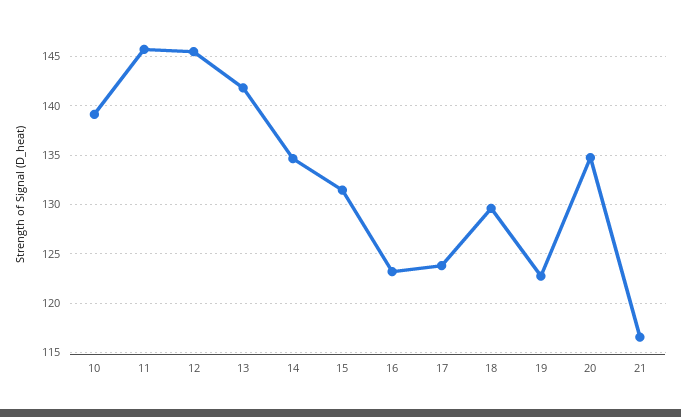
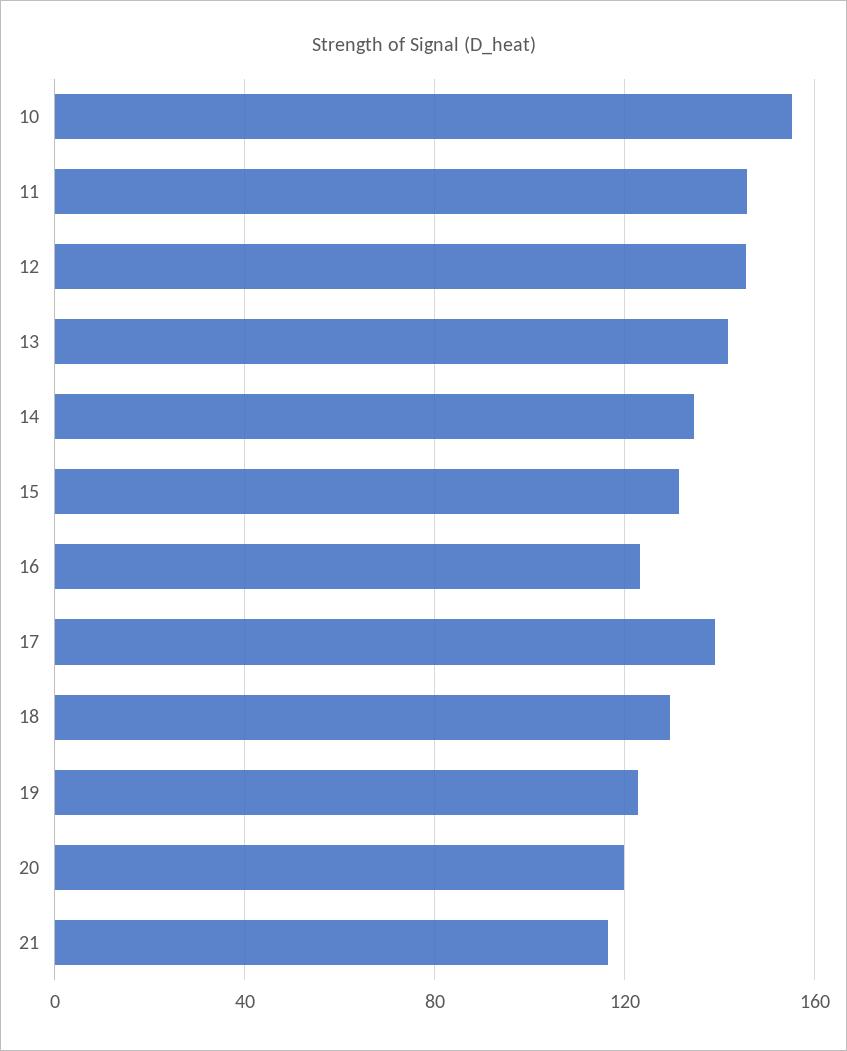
10: 139 -> 155
17: 124 -> 140
20: 135 -> 120

